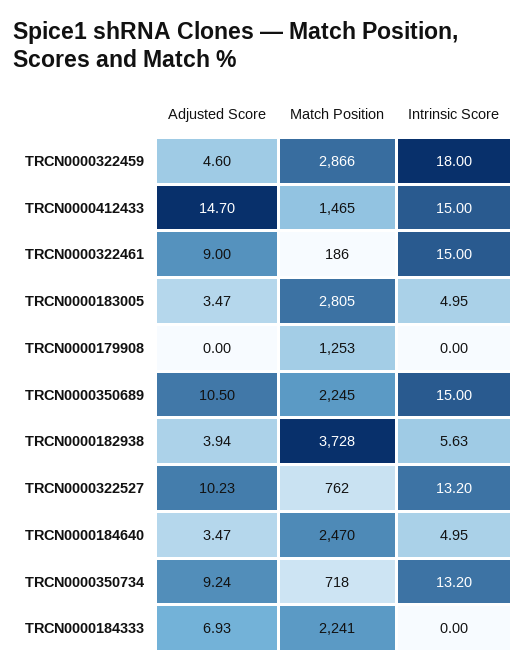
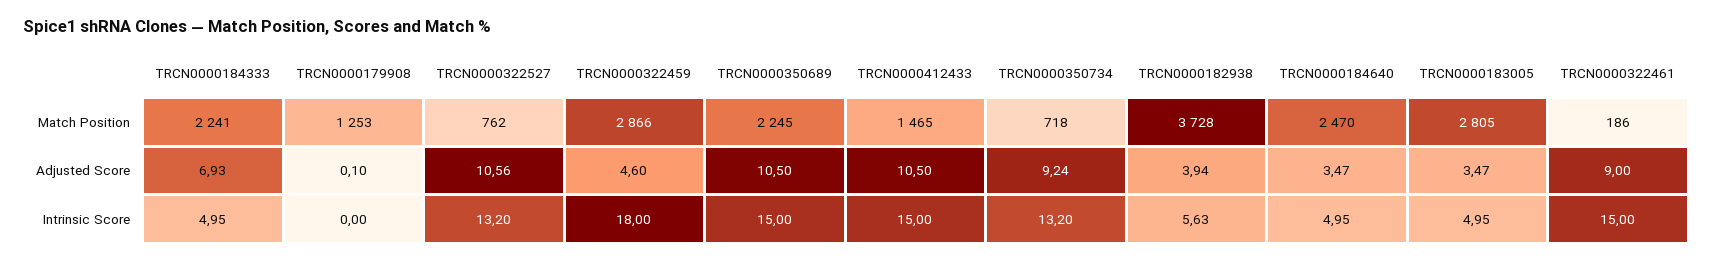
Adjusted Score, TRCN0000412433: 14.7 -> 10.5
Adjusted Score, TRCN0000179908: 0 -> 0.1
Adjusted Score, TRCN0000322527: 10.23 -> 10.56
Intrinsic Score, TRCN0000184333: 0 -> 4.95

